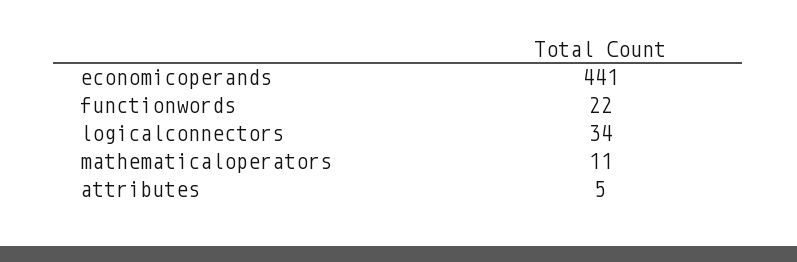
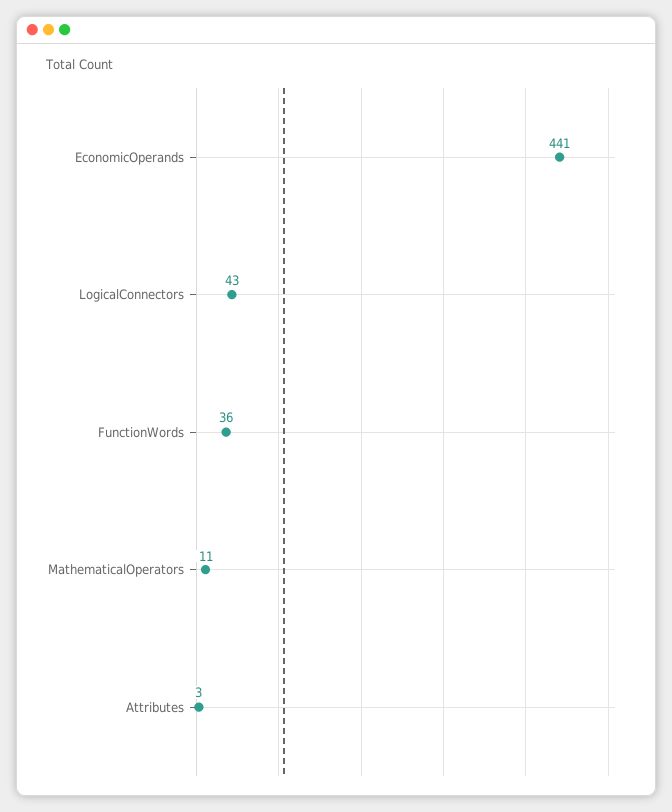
functionwords: 22 -> 36
logicalconnectors: 34 -> 43
attributes: 5 -> 3

